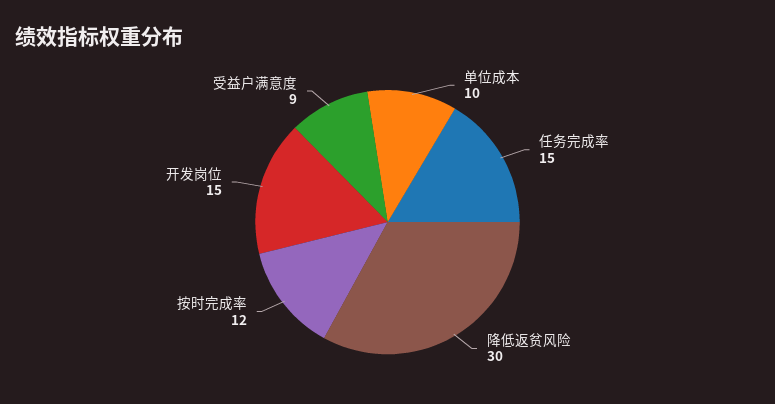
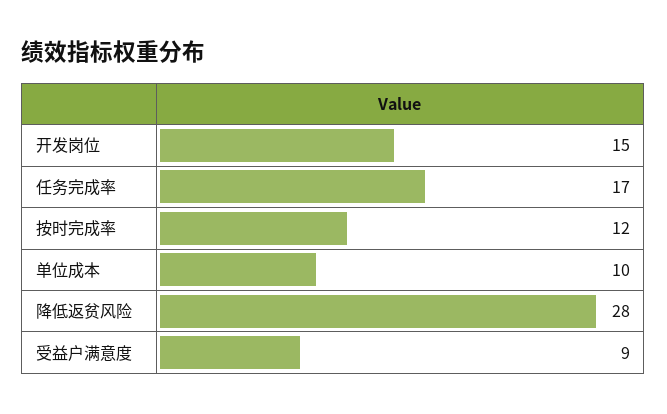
任务完成率: 15 -> 17
降低返贫风险: 30 -> 28

